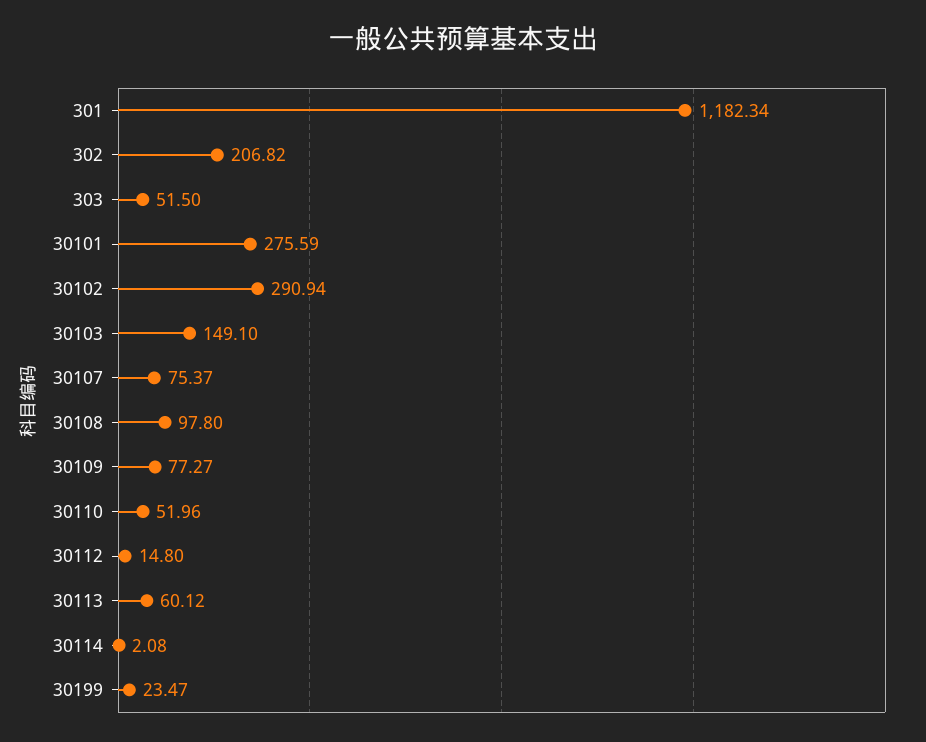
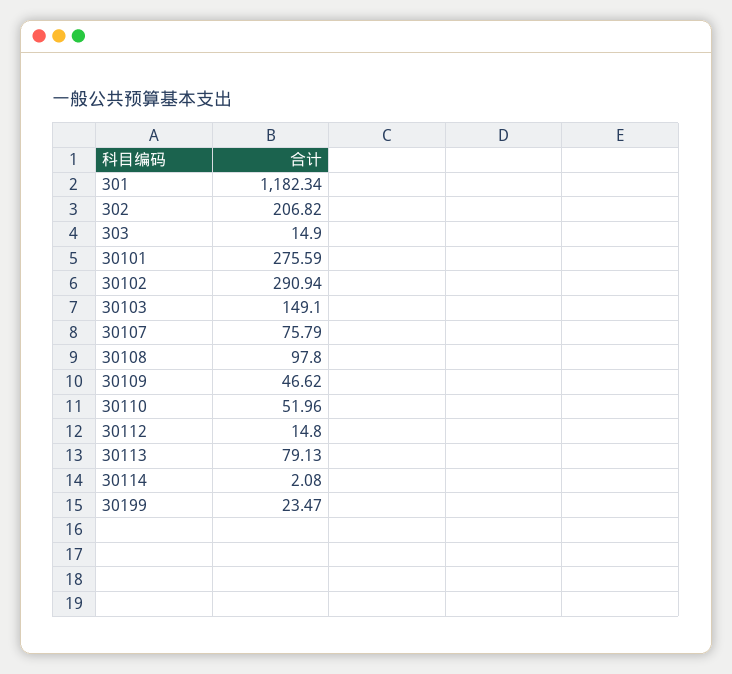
303: 51.5 -> 14.9
30107: 75.37 -> 75.79
30109: 77.27 -> 46.62
30113: 60.12 -> 79.13

